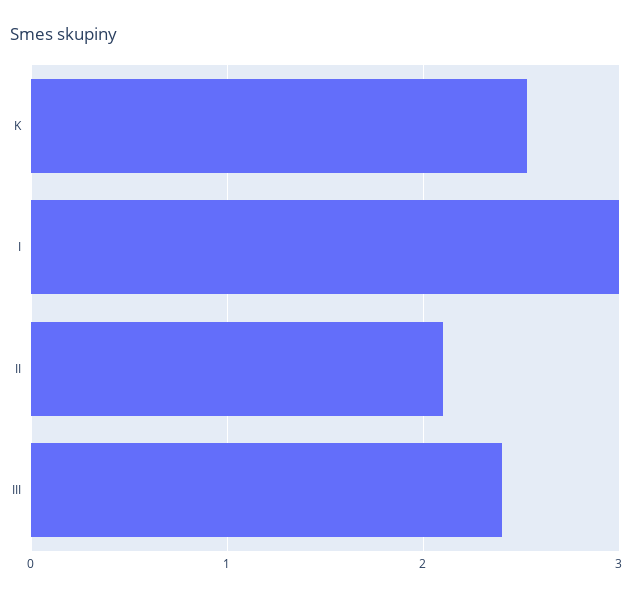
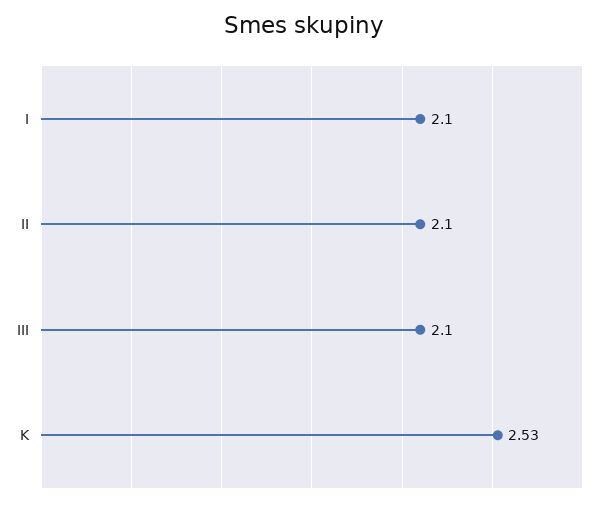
I: 3 -> 2.1
III: 2.4 -> 2.1

